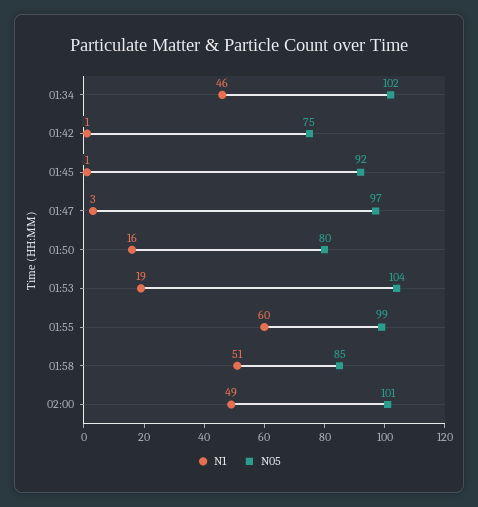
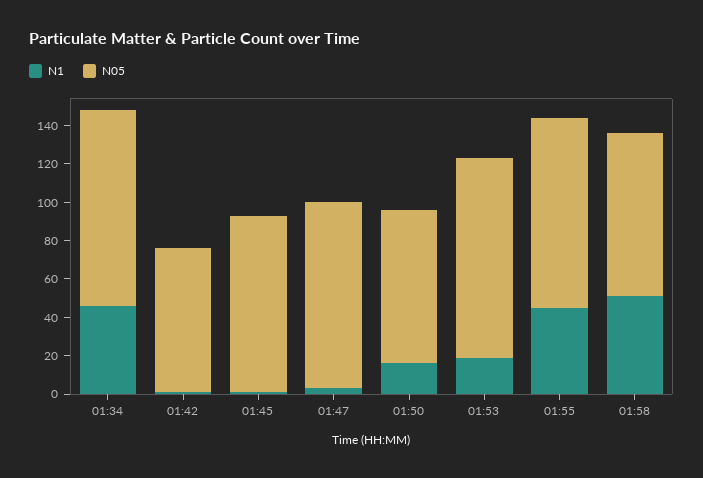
N1, 01:55: 60 -> 45
N1, 02:00: 49 -> none
N05, 02:00: 101 -> none

